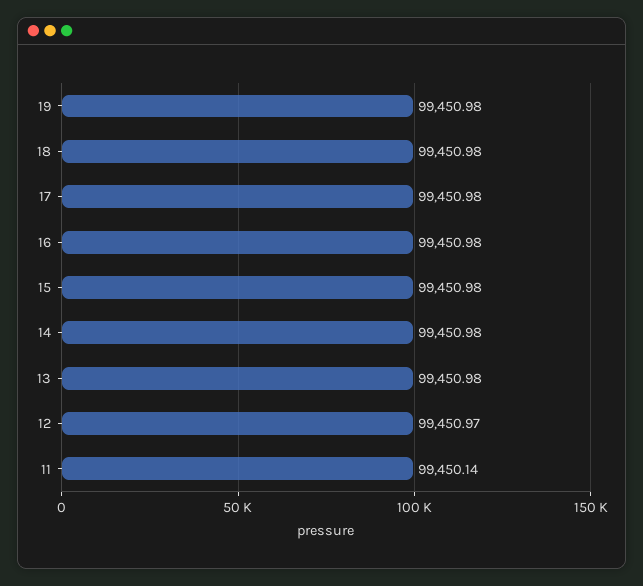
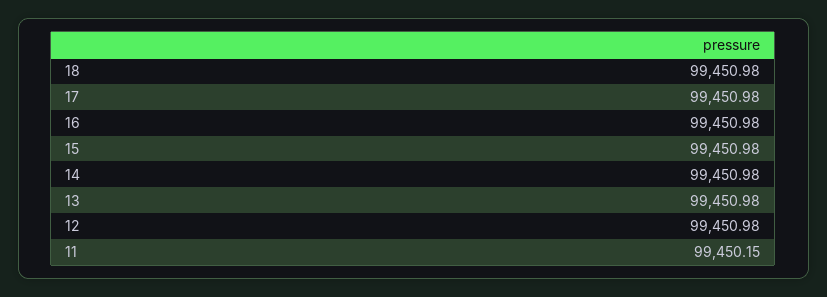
19: 99450.98 -> none
12: 99450.97 -> 99450.98
11: 99450.14 -> 99450.15

